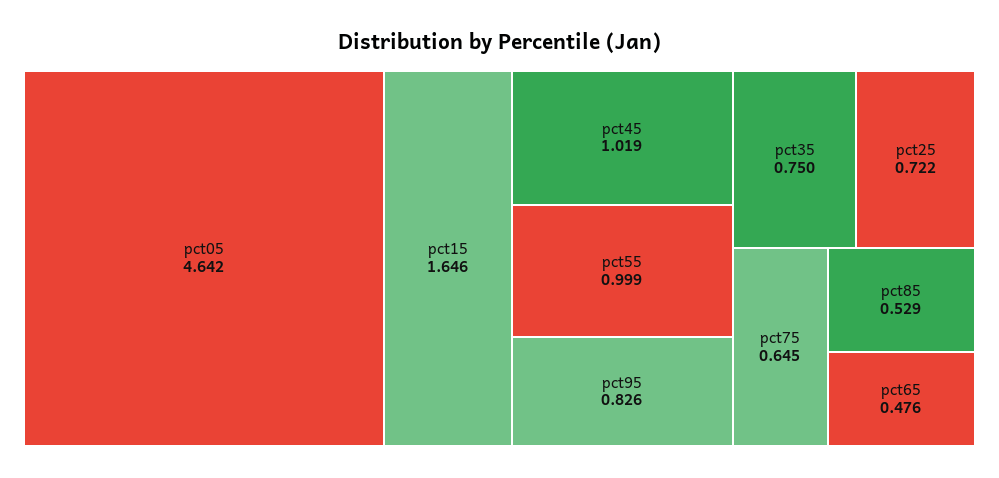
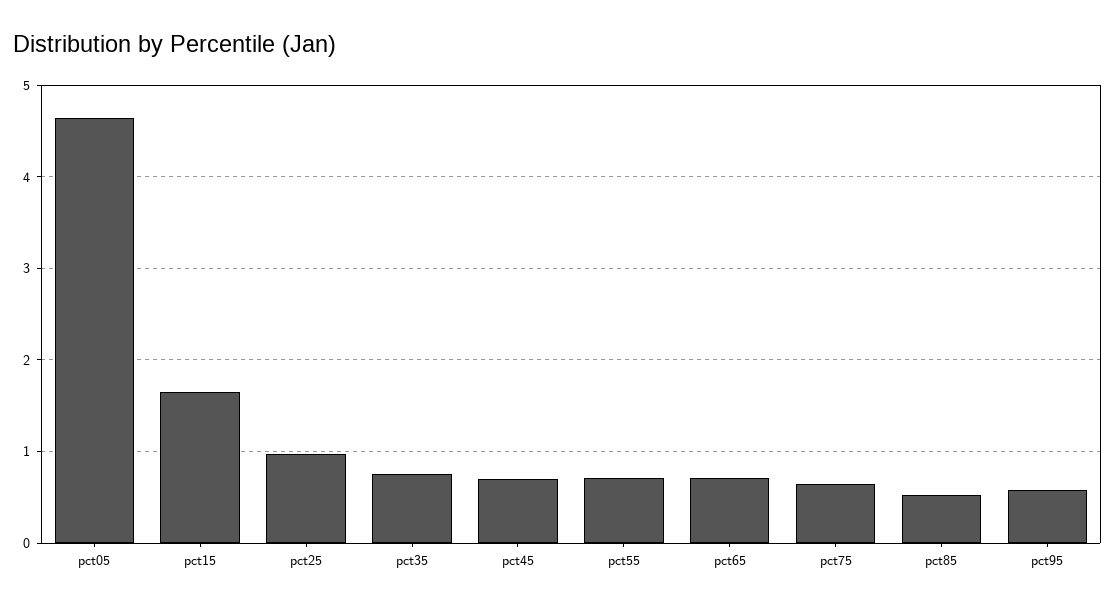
pct45: 1.019 -> 0.7
pct55: 0.999 -> 0.7
pct95: 0.826 -> 0.6
pct25: 0.722 -> 1
pct65: 0.476 -> 0.7

